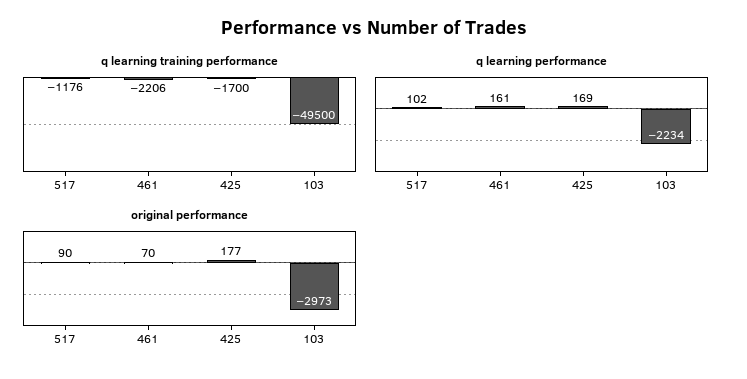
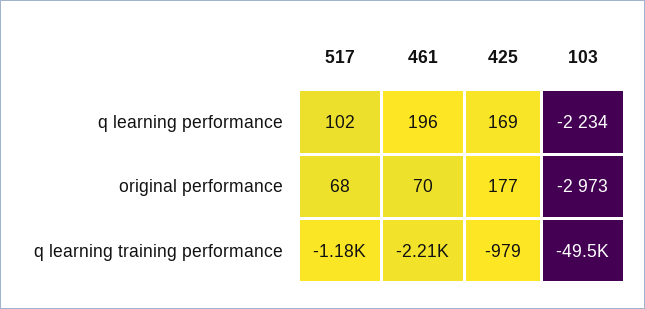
q learning training performance, 425: -1700 -> -979
q learning performance, 461: 161 -> 196
original performance, 517: 90 -> 68

